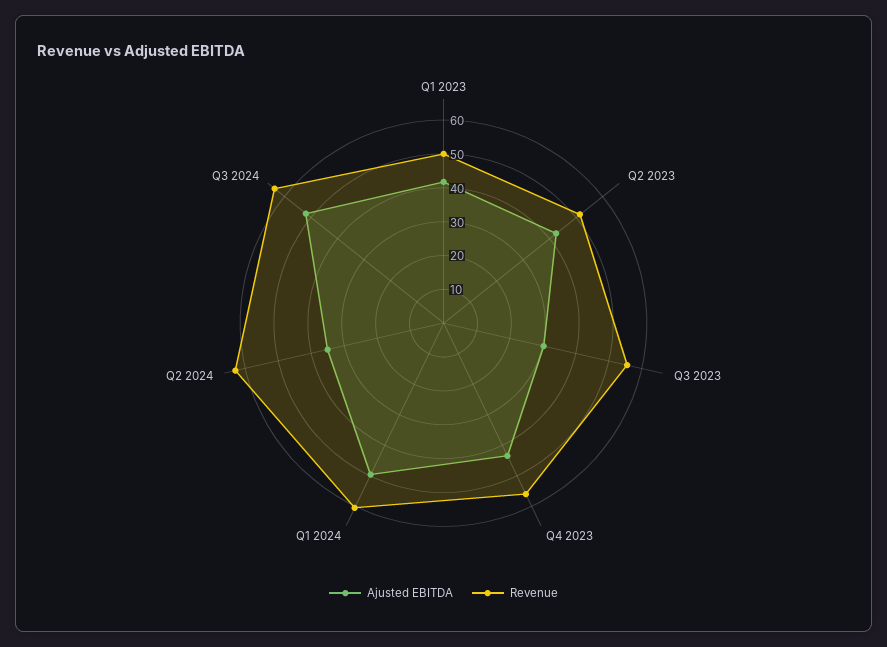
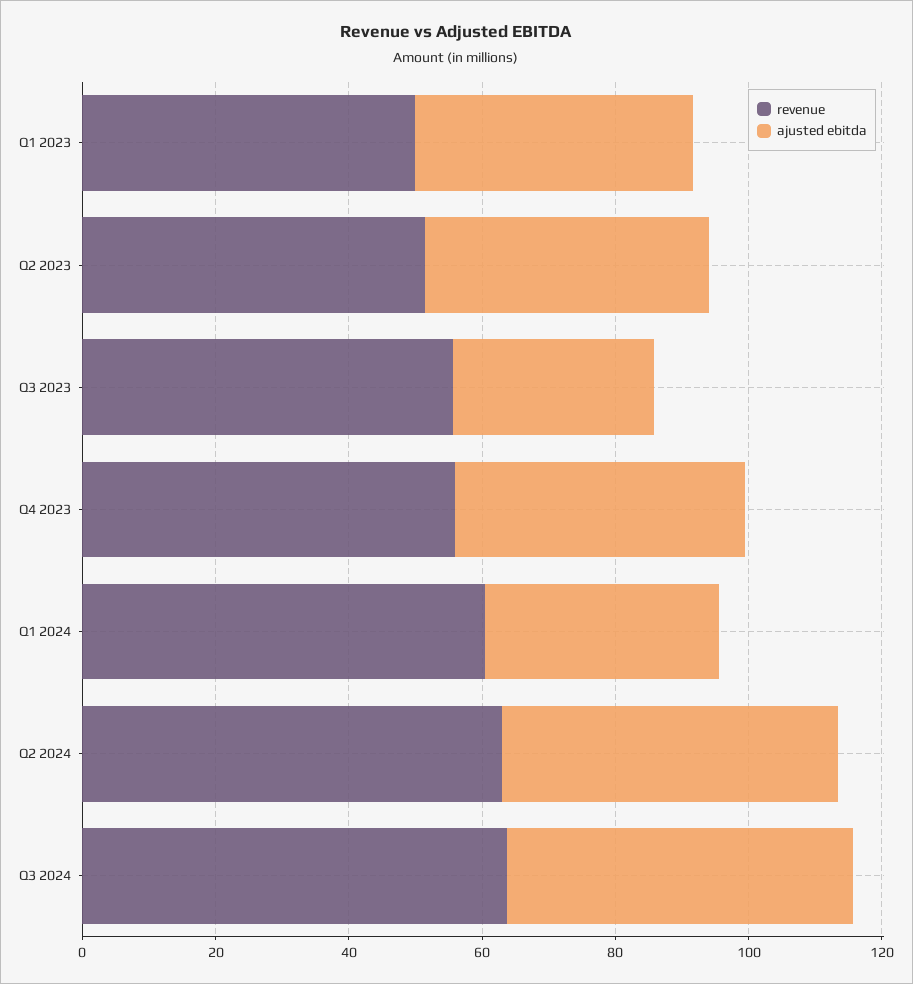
Ajusted EBITDA, Q1 2024: 50 -> 35
Ajusted EBITDA, Q2 2024: 35 -> 50

